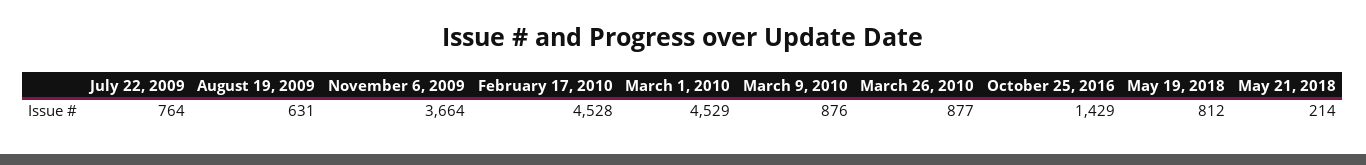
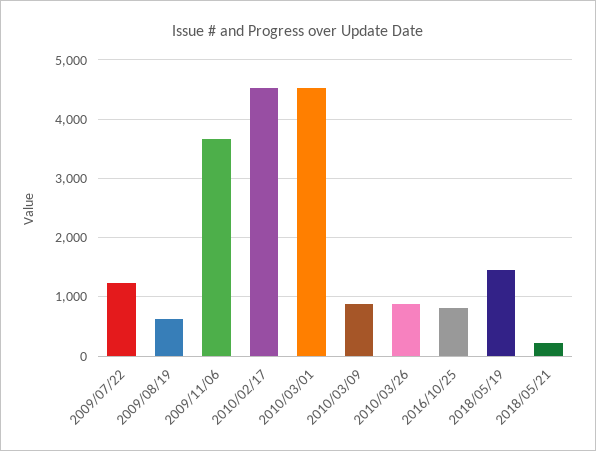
July 22, 2009: 764 -> 1200
October 25, 2016: 1429 -> 800
May 19, 2018: 812 -> 1400

